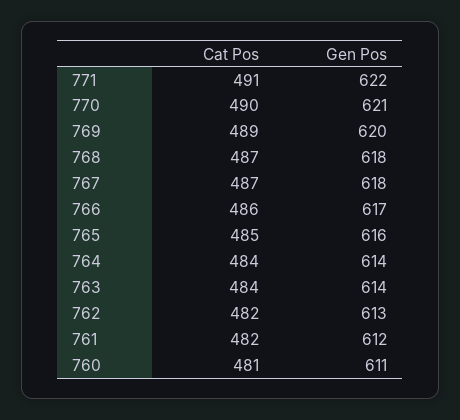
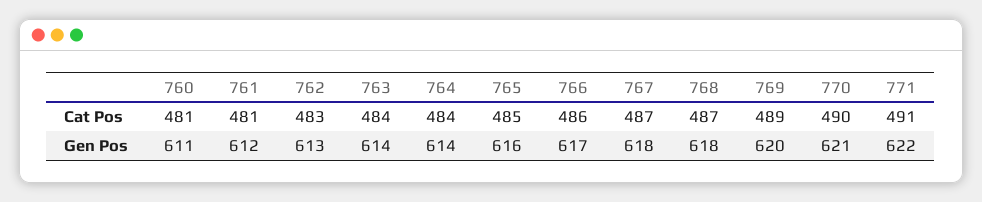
Cat Pos, 762: 482 -> 483
Cat Pos, 761: 482 -> 481

